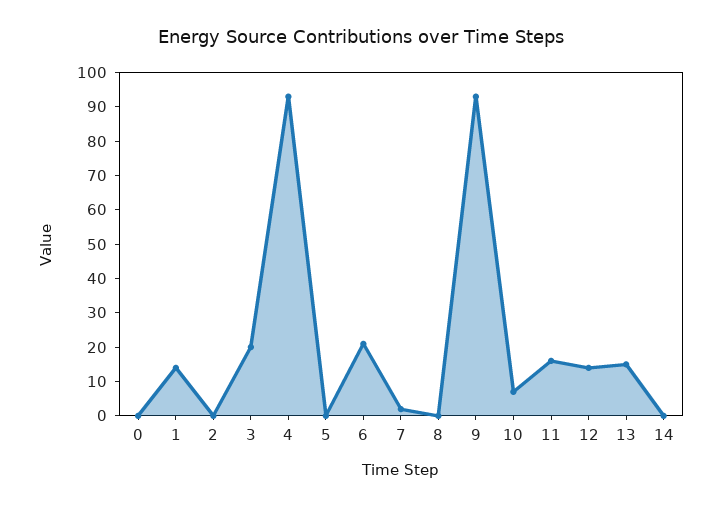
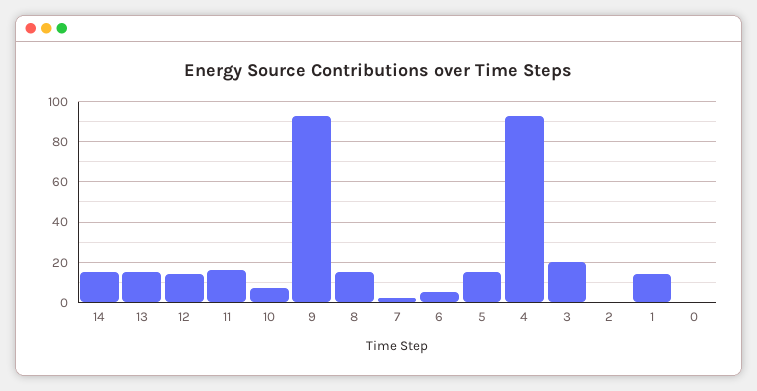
5: 0 -> 15
6: 20 -> 5
8: 0 -> 15
14: 0 -> 15

